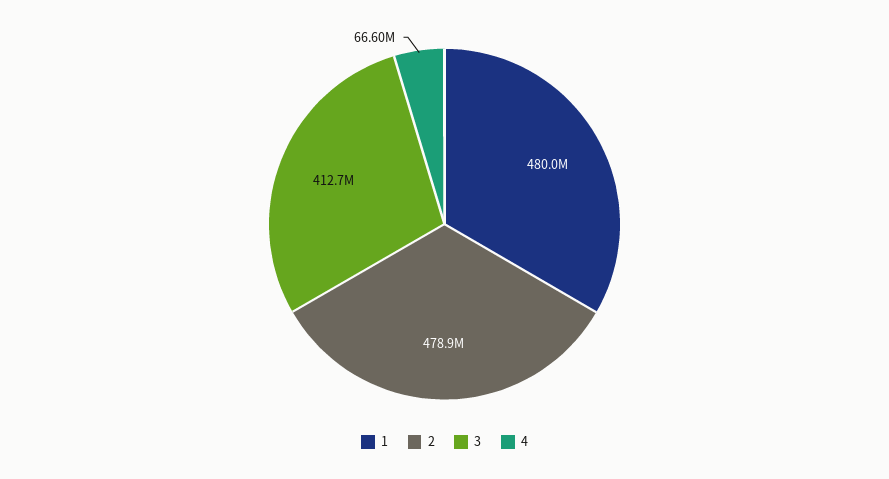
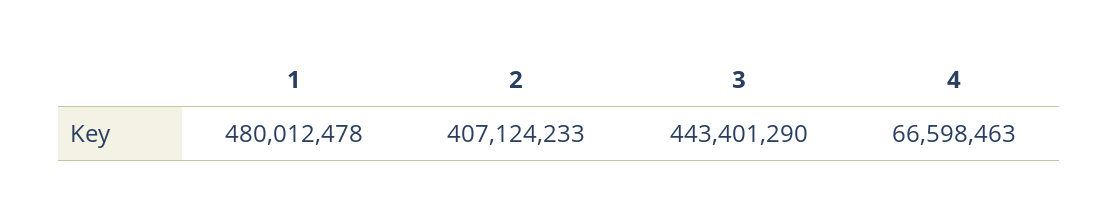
2: 478900000 -> 407124233
3: 412700000 -> 443401290

